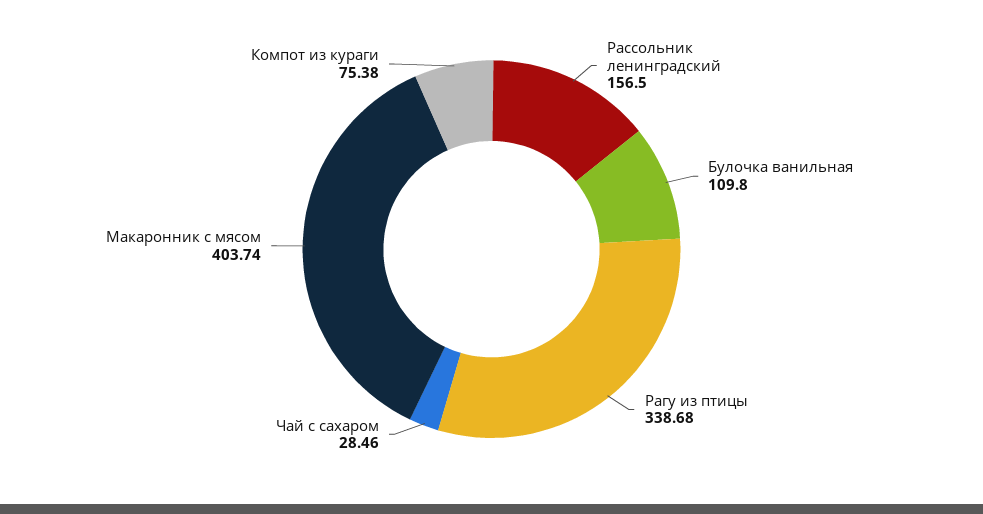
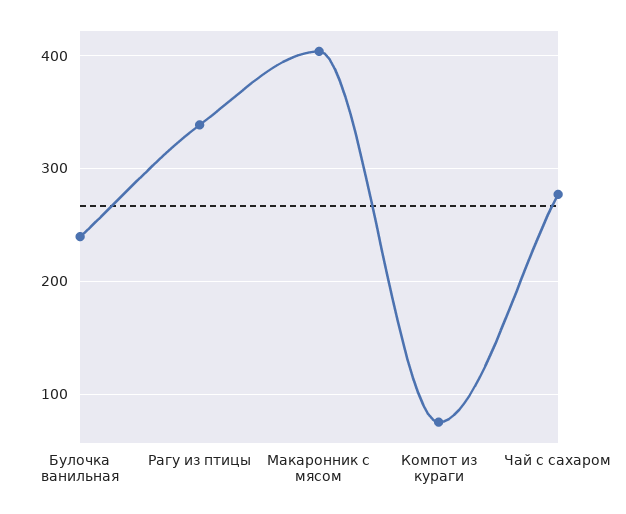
Рассольник ленинградский: 156.5 -> none
Булочка ванильная: 109.8 -> 240
Чай с сахаром: 28.46 -> 280

